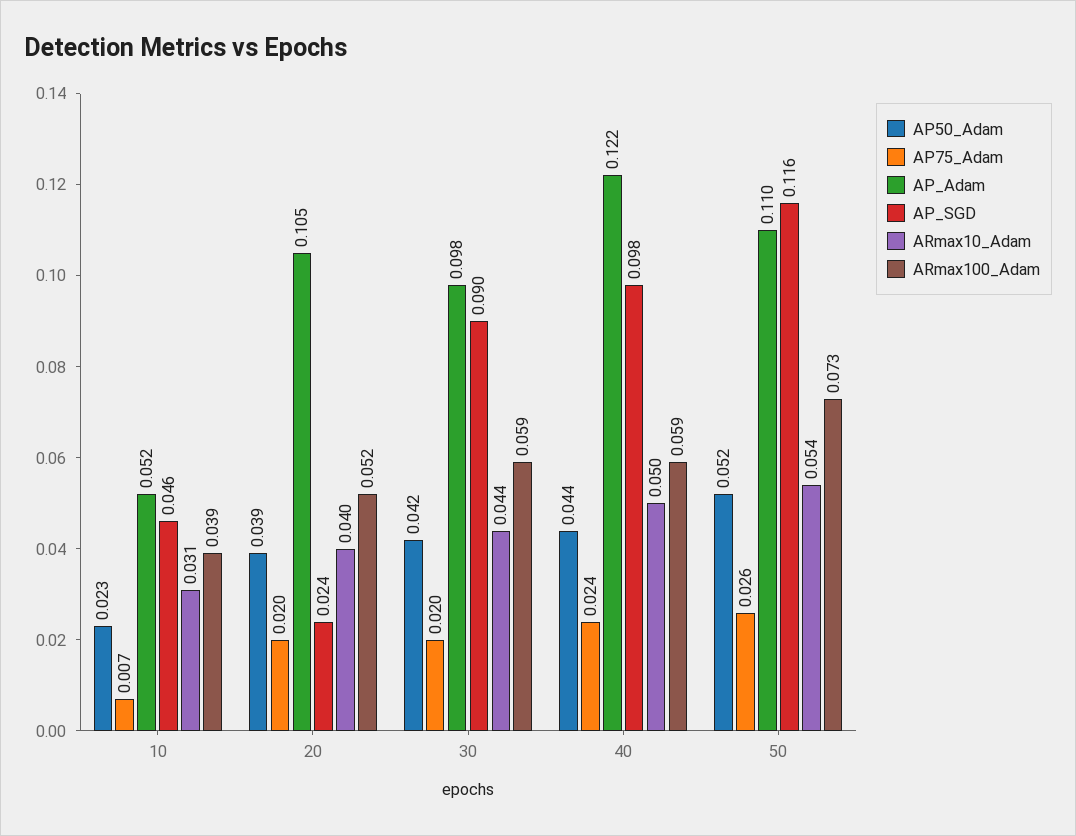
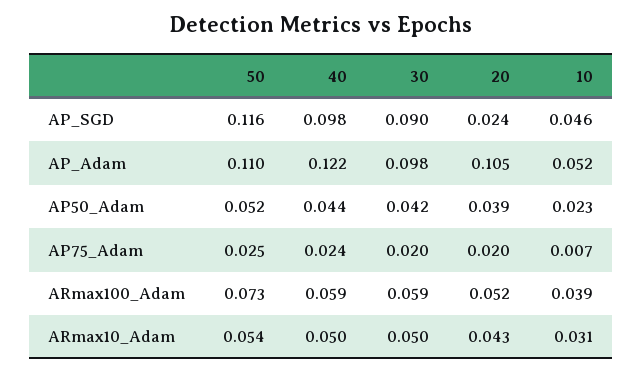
ARmax10_Adam, 20: 0.04 -> 0.043
ARmax10_Adam, 30: 0.044 -> 0.05
AP75_Adam, 50: 0.026 -> 0.025

